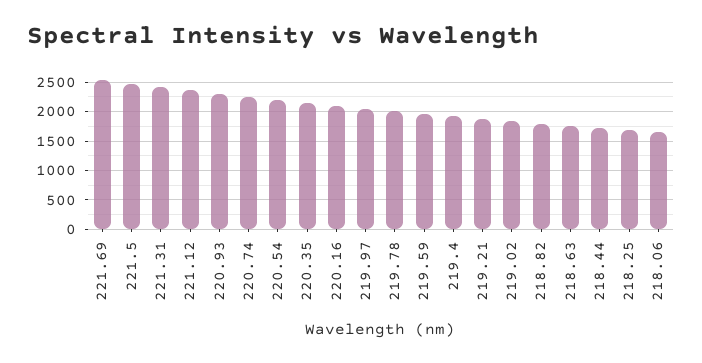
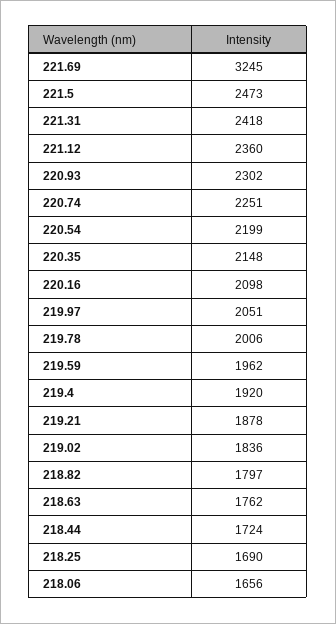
221.69: 2500 -> 3245

